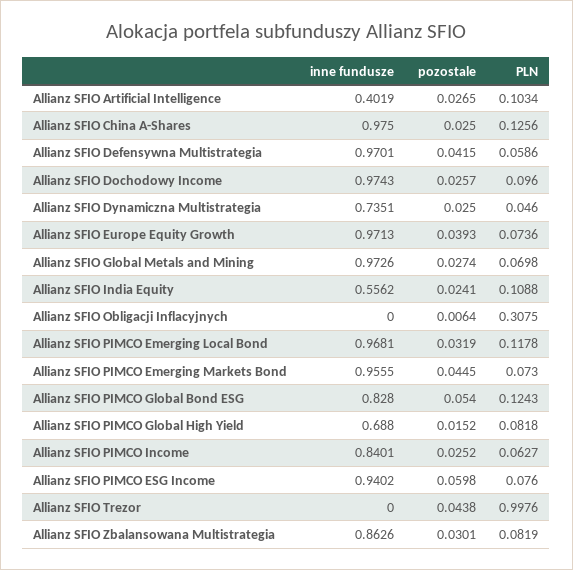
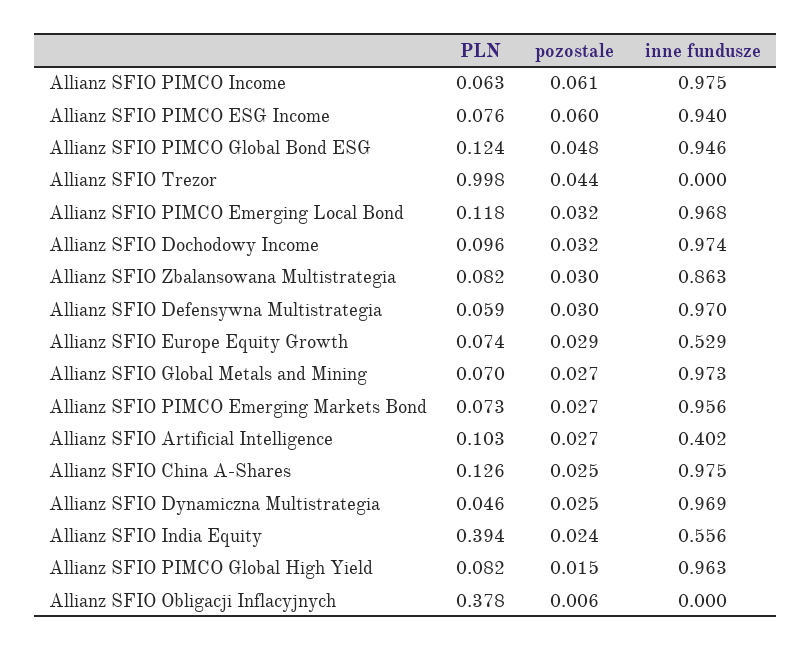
pozostale, Allianz SFIO Defensywna Multistrategia: 0.0415 -> 0.03
pozostale, Allianz SFIO Dochodowy Income: 0.0257 -> 0.032
inne fundusze, Allianz SFIO Dynamiczna Multistrategia: 0.7351 -> 0.969
inne fundusze, Allianz SFIO Europe Equity Growth: 0.9713 -> 0.529
pozostale, Allianz SFIO Europe Equity Growth: 0.0393 -> 0.029
PLN, Allianz SFIO India Equity: 0.1088 -> 0.394
PLN, Allianz SFIO Obligacji Inflacyjnych: 0.3075 -> 0.378
pozostale, Allianz SFIO PIMCO Emerging Markets Bond: 0.0445 -> 0.027
inne fundusze, Allianz SFIO PIMCO Global Bond ESG: 0.828 -> 0.946
pozostale, Allianz SFIO PIMCO Global Bond ESG: 0.054 -> 0.048
inne fundusze, Allianz SFIO PIMCO Global High Yield: 0.688 -> 0.963
inne fundusze, Allianz SFIO PIMCO Income: 0.8401 -> 0.975
pozostale, Allianz SFIO PIMCO Income: 0.0252 -> 0.061

